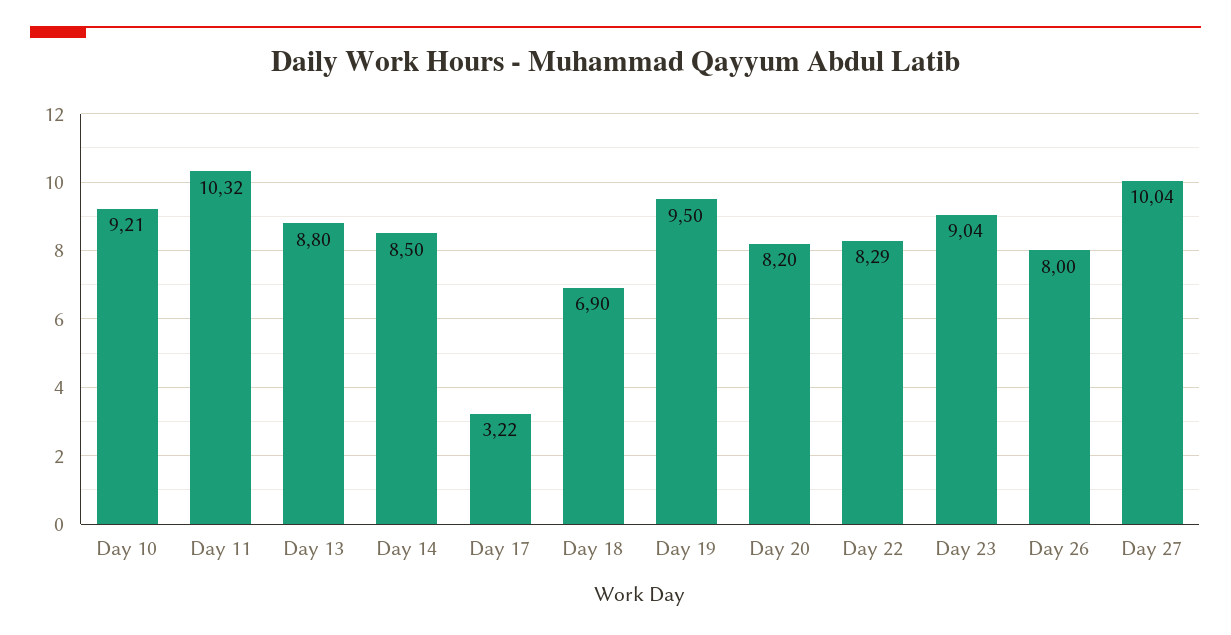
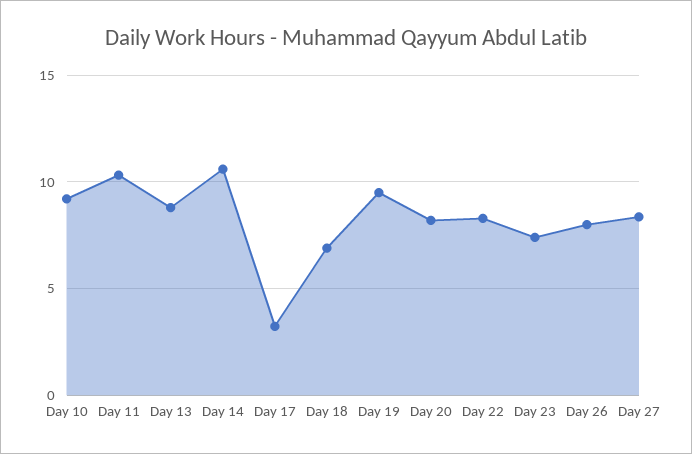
Day 14: 8.5 -> 10.5
Day 23: 9.04 -> 7.5
Day 27: 10.04 -> 8.5

